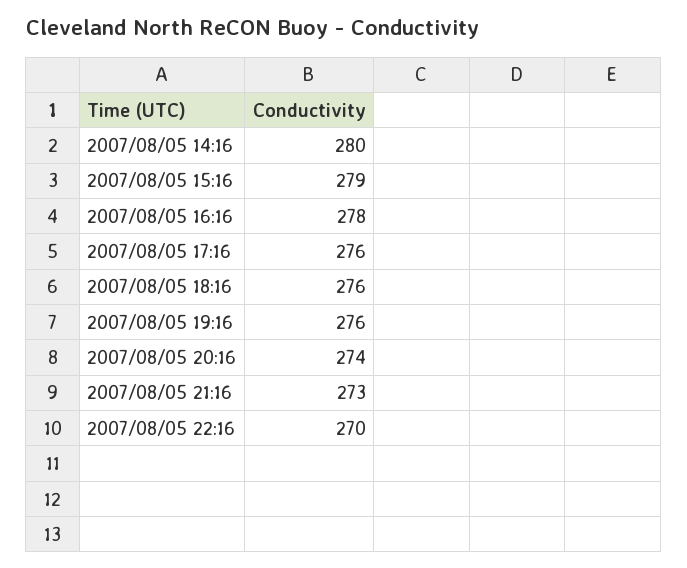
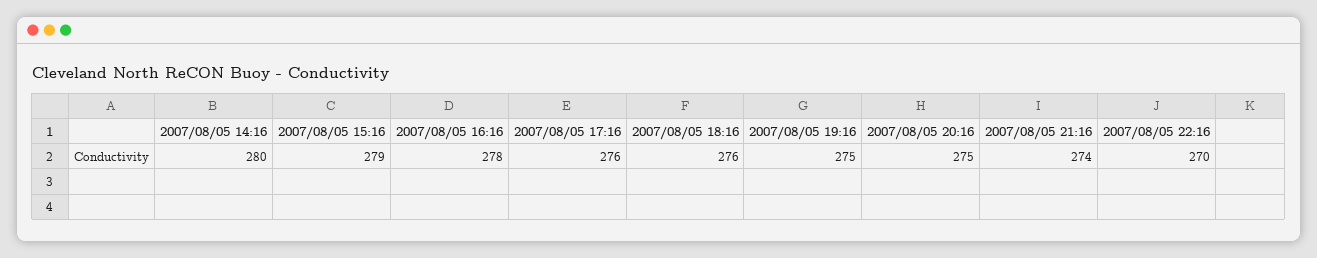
2007/08/05 19:16: 276 -> 275
2007/08/05 20:16: 274 -> 275
2007/08/05 21:16: 273 -> 274

